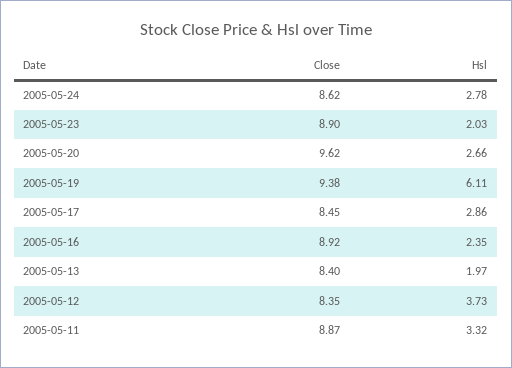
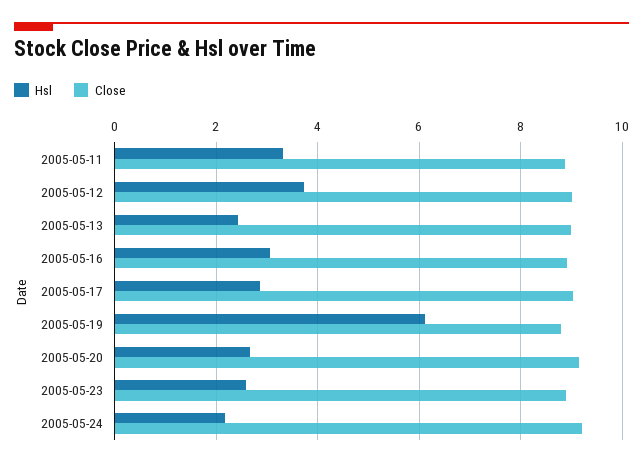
Close, 2005-05-24: 8.62 -> 9.2
Hsl, 2005-05-24: 2.78 -> 2.2
Hsl, 2005-05-23: 2.03 -> 2.6
Close, 2005-05-20: 9.62 -> 9.2
Close, 2005-05-19: 9.38 -> 8.8
Close, 2005-05-17: 8.45 -> 9
Hsl, 2005-05-16: 2.35 -> 3
Close, 2005-05-13: 8.4 -> 9
Hsl, 2005-05-13: 1.97 -> 2.4
Close, 2005-05-12: 8.35 -> 9

